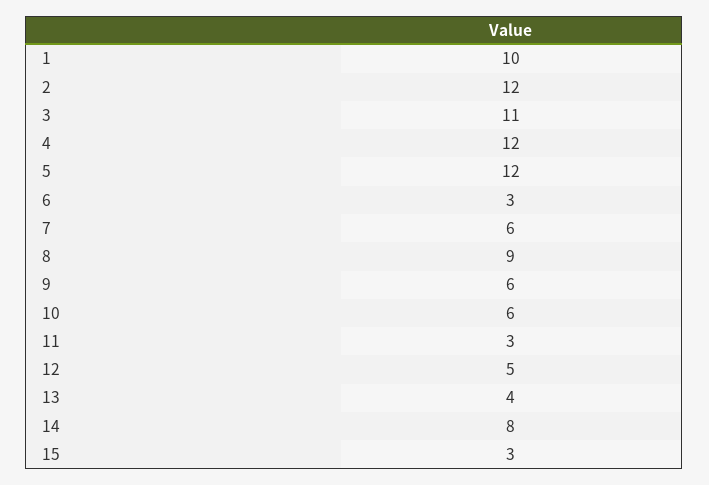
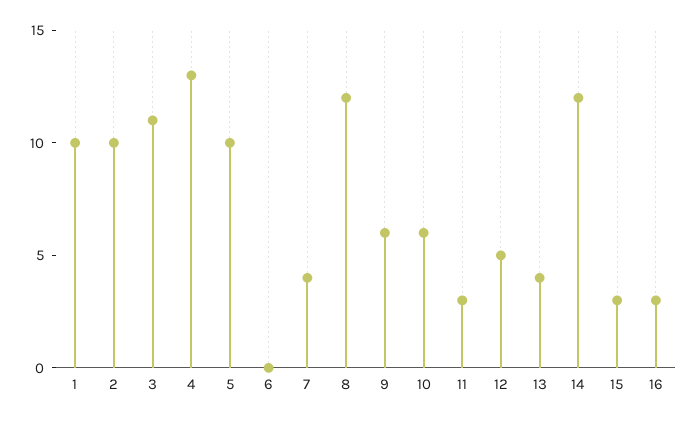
2: 12 -> 10
4: 12 -> 13
5: 12 -> 10
6: 3 -> 0
7: 6 -> 4
8: 9 -> 12
14: 8 -> 12
16: none -> 3

